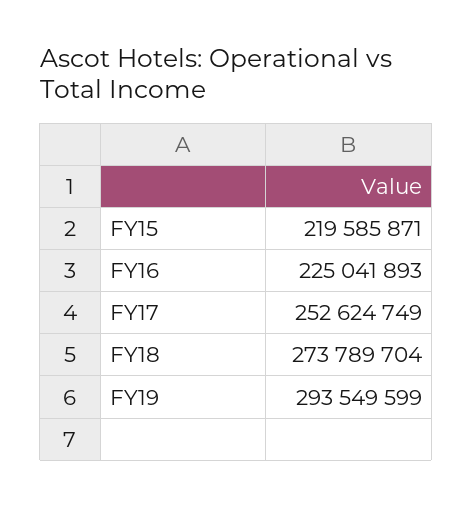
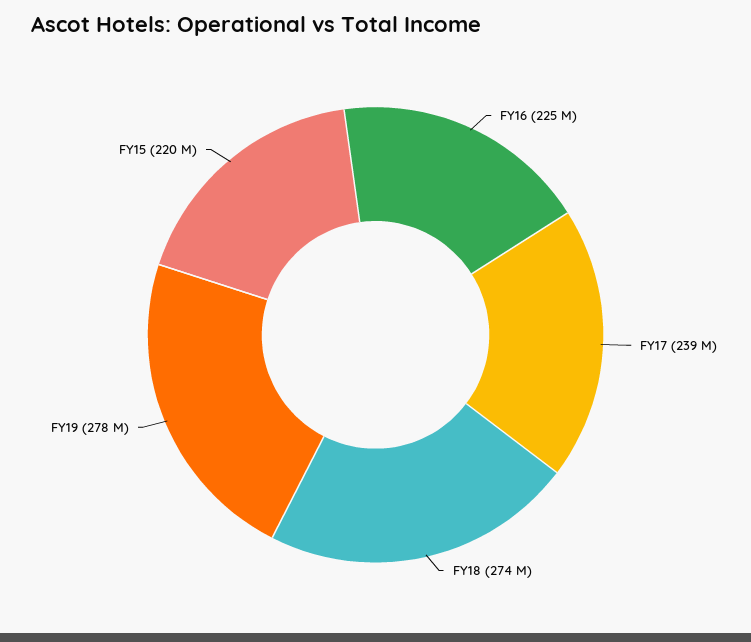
FY17: 252624749 -> 239000000
FY19: 293549599 -> 278000000

